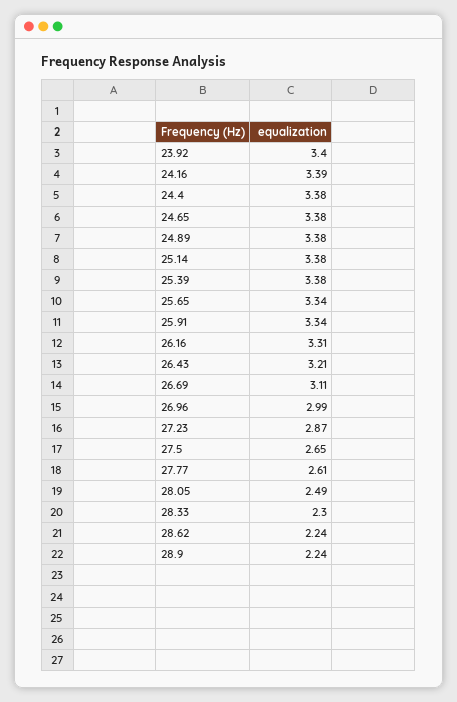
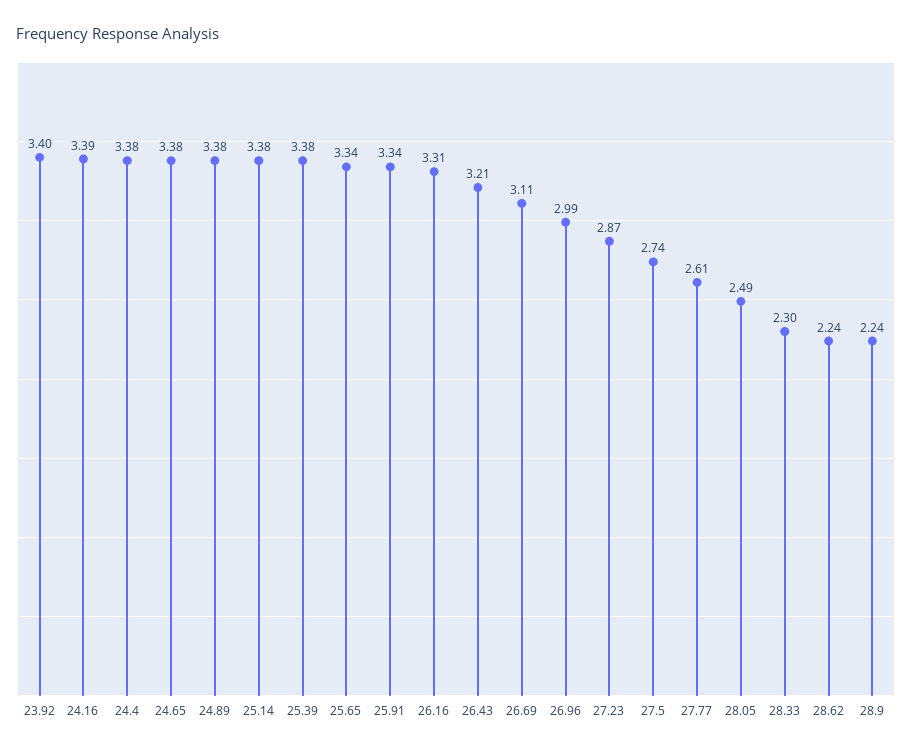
27.5: 2.65 -> 2.74

